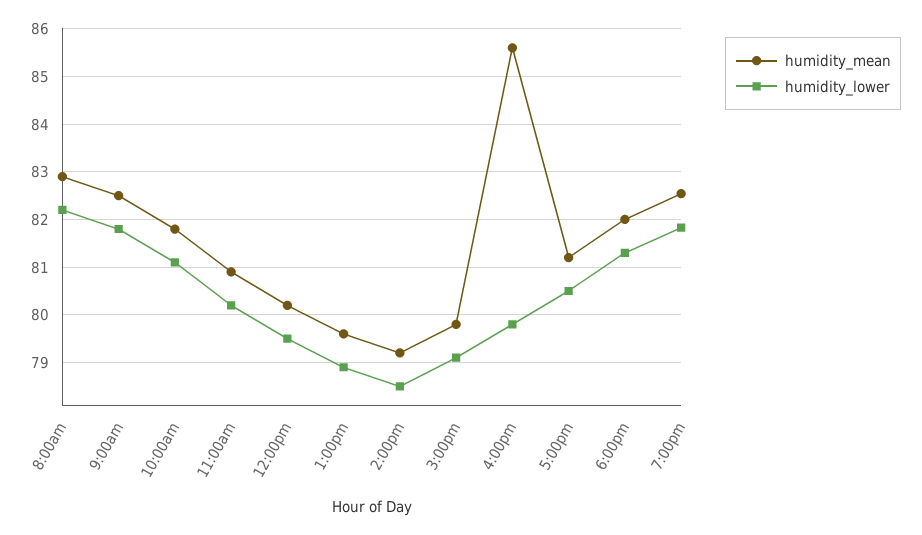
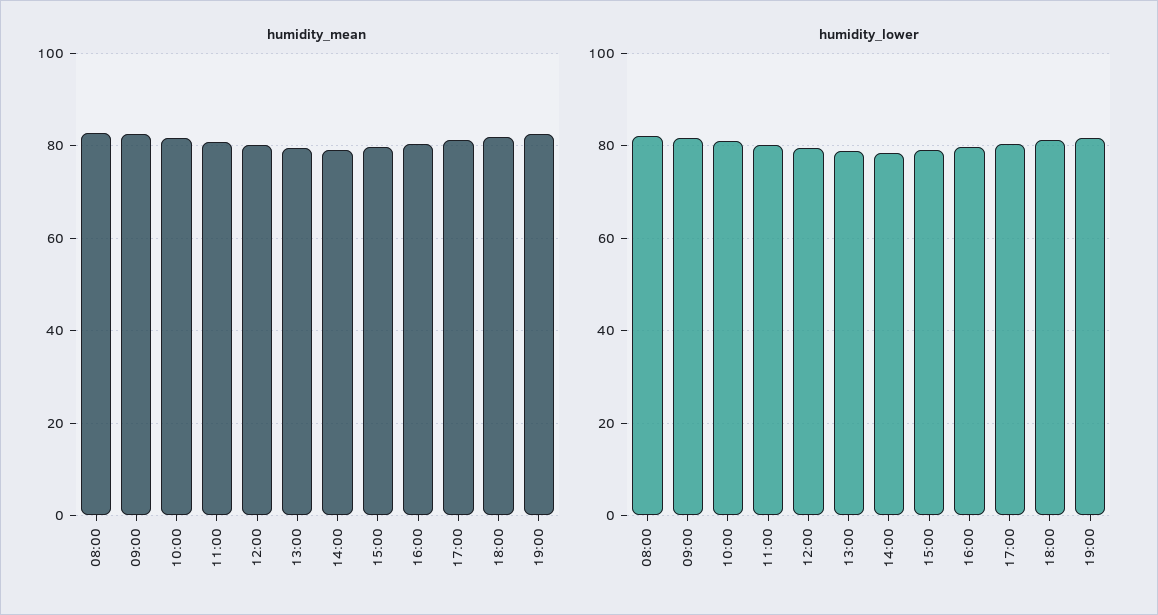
humidity_mean, 4:00pm: 85.6 -> 80

